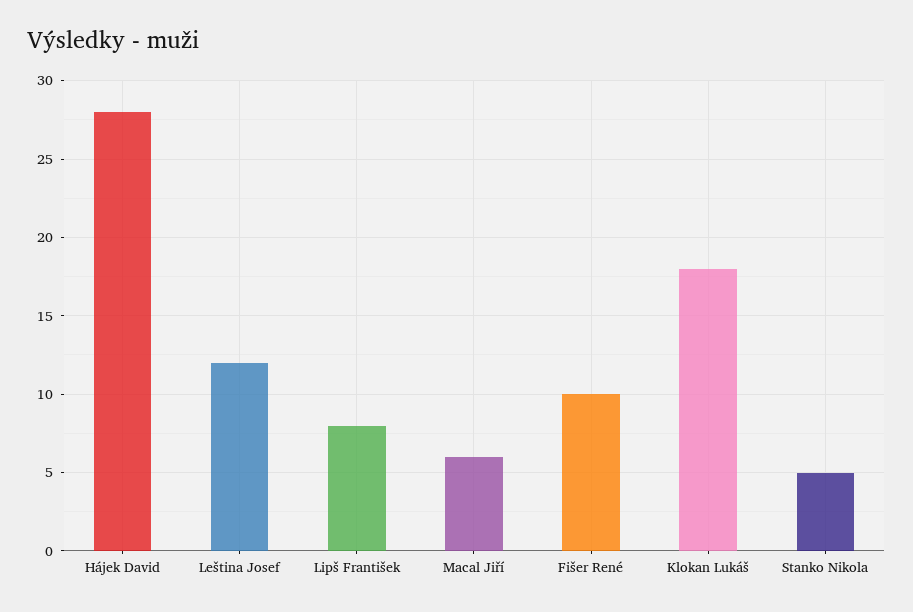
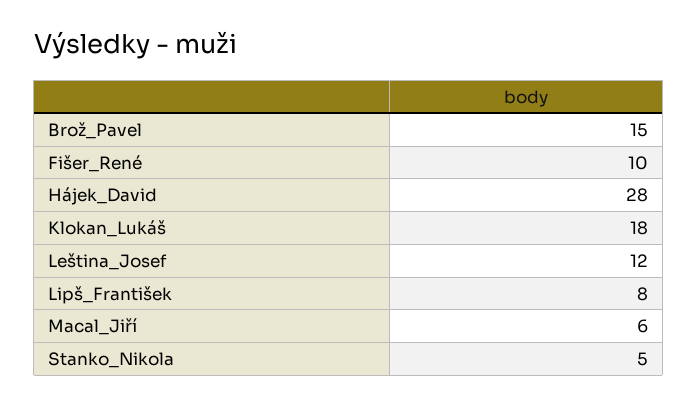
Brož_Pavel: none -> 15

